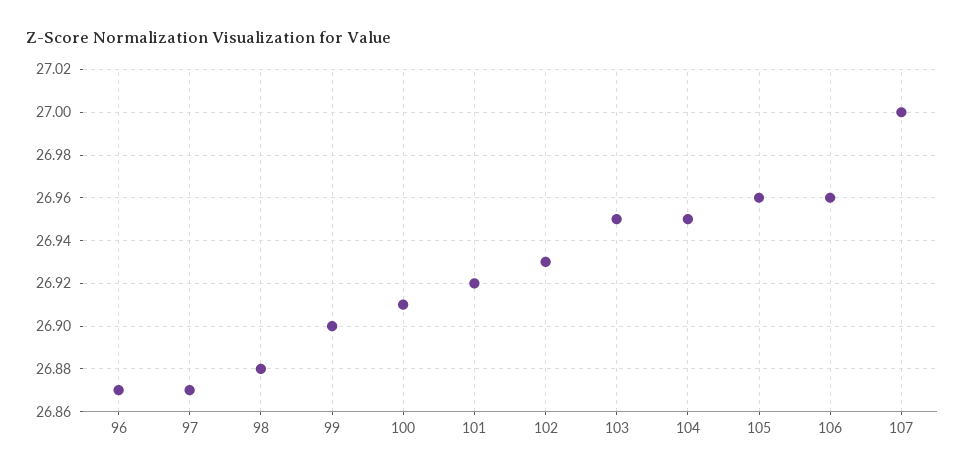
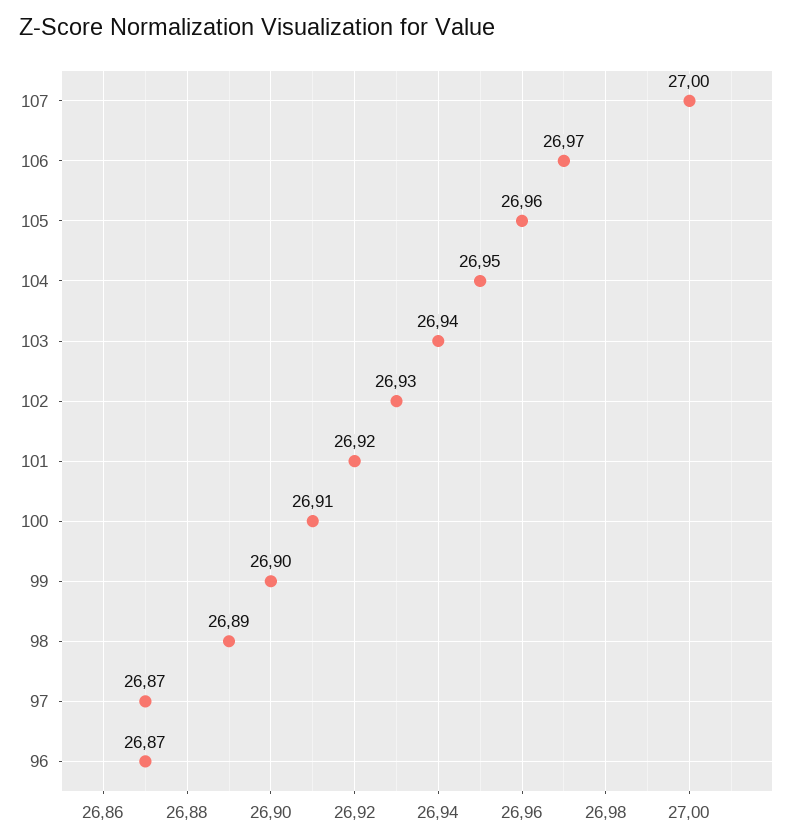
98: 26.88 -> 26.89
103: 26.95 -> 26.94
106: 26.96 -> 26.97

